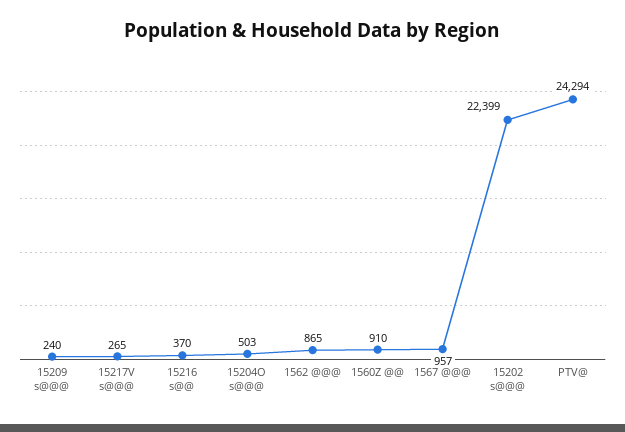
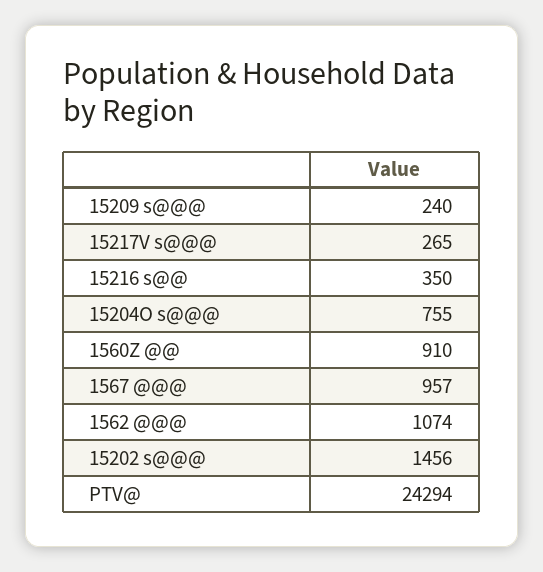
15216 s@@: 370 -> 350
15204O s@@@: 503 -> 755
1562 @@@: 865 -> 1074
15202 s@@@: 22399 -> 1456

